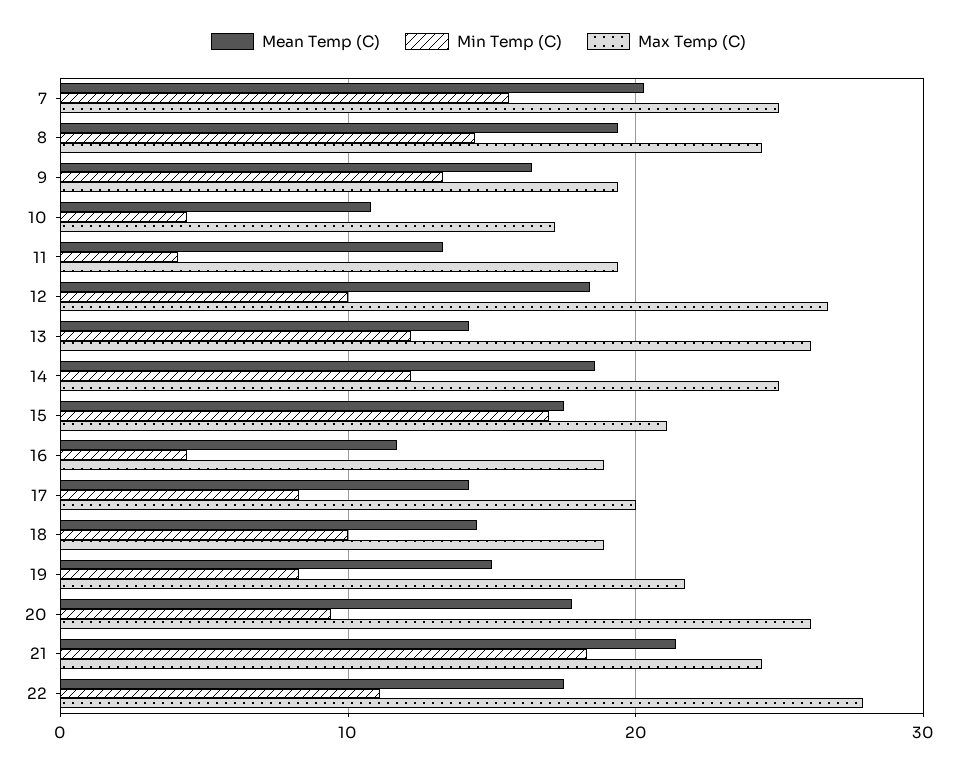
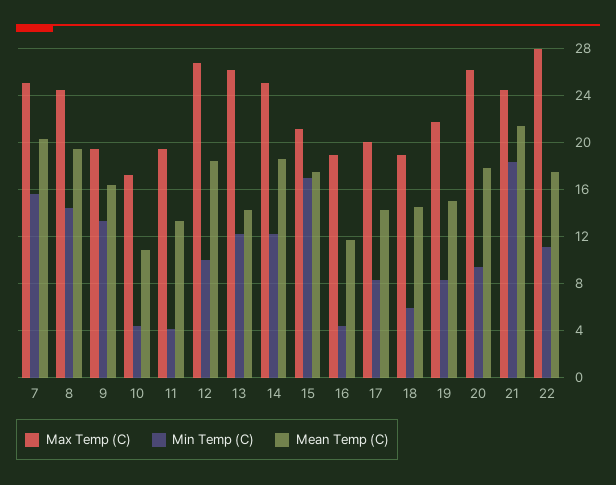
Min Temp (C), 18: 10 -> 6

